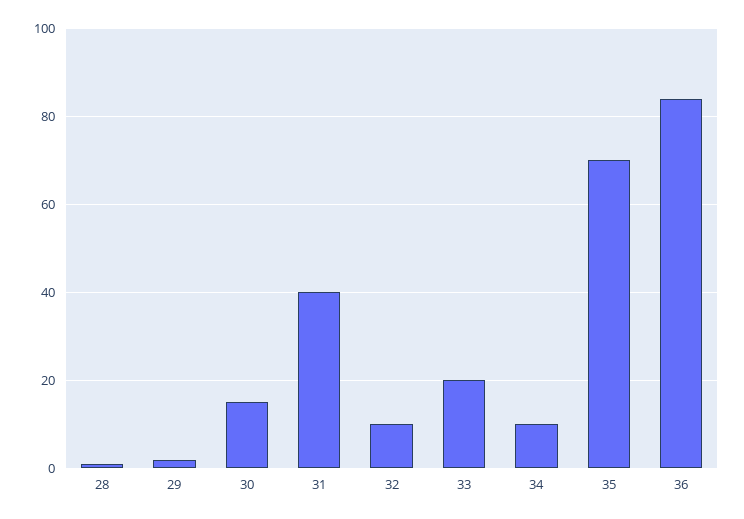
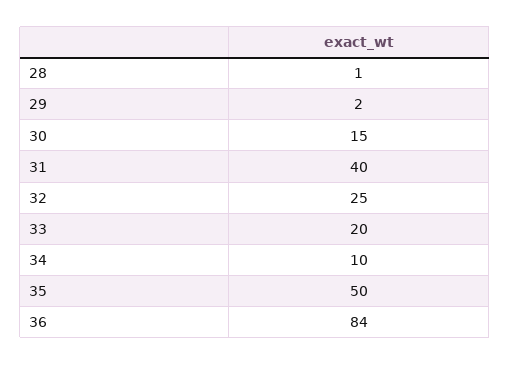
32: 10 -> 25
35: 70 -> 50

